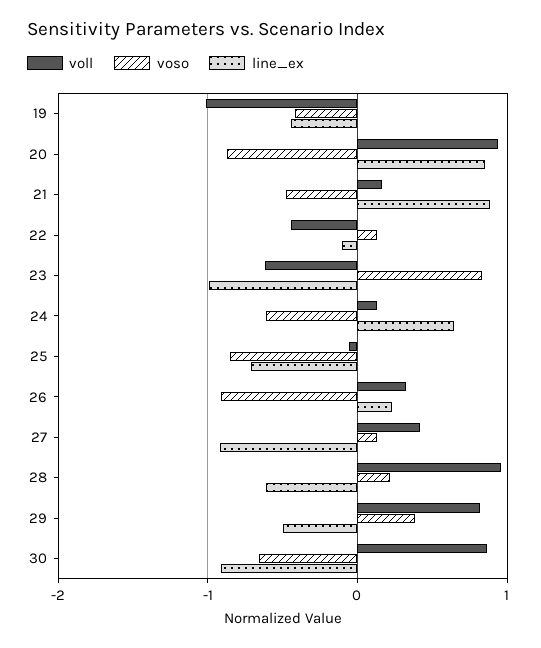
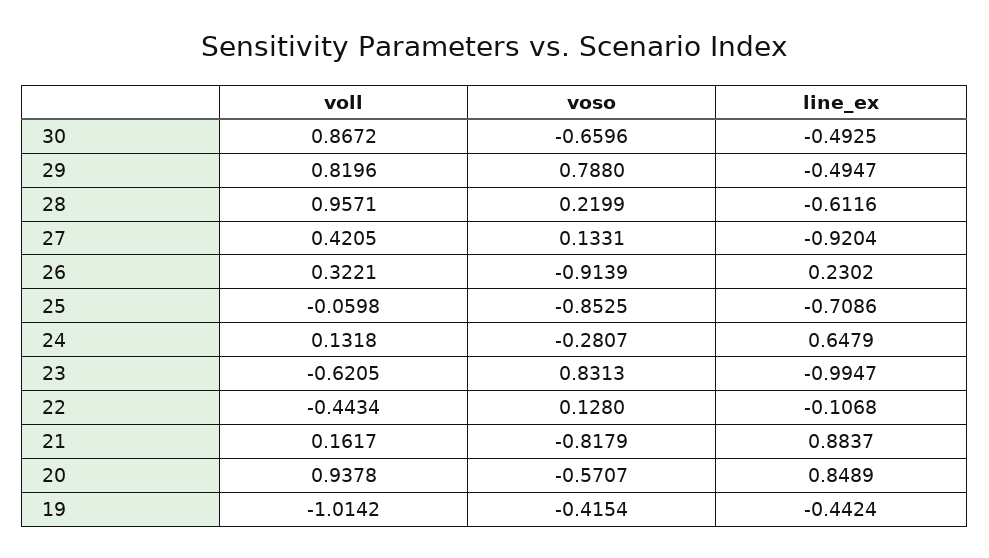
voso, 20: -0.9 -> -0.5707
voso, 21: -0.5 -> -0.8179
voso, 24: -0.6 -> -0.2807
voso, 29: 0.4 -> 0.788
line_ex, 30: -0.9 -> -0.4925

